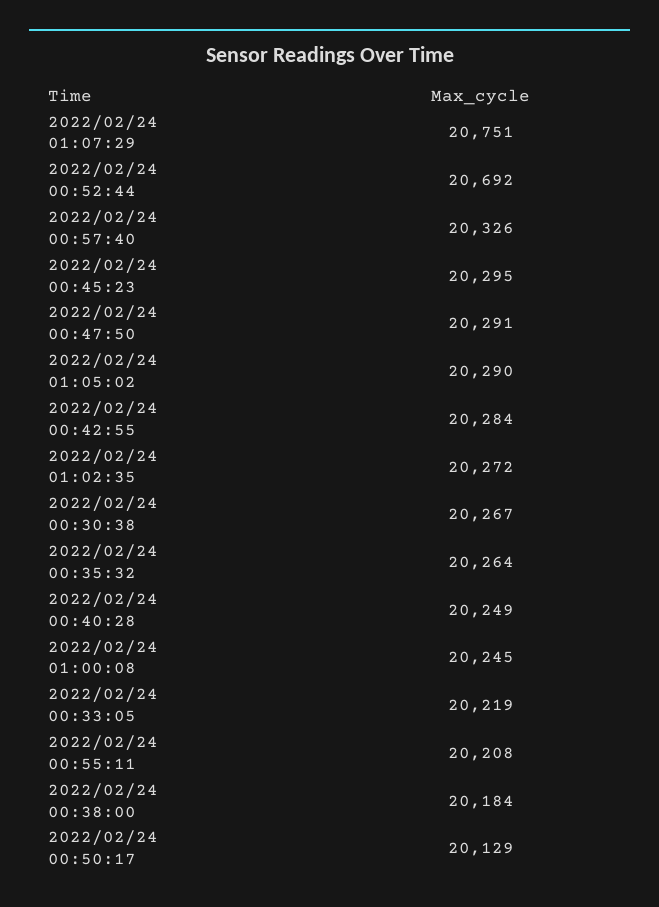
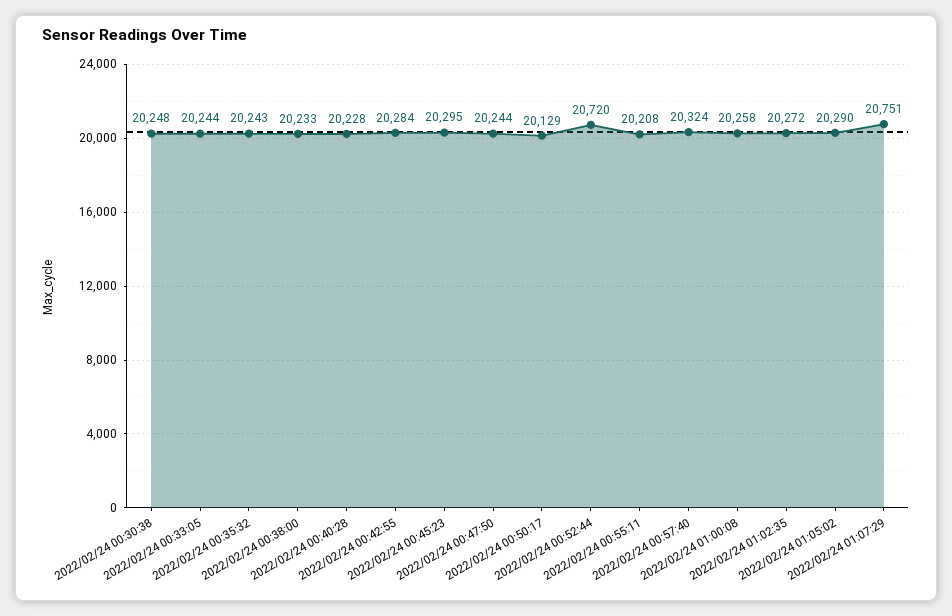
2022/02/24 00:52:44: 20692 -> 20720
2022/02/24 00:57:40: 20326 -> 20324
2022/02/24 00:47:50: 20291 -> 20244
2022/02/24 00:30:38: 20267 -> 20248
2022/02/24 00:35:32: 20264 -> 20243
2022/02/24 00:40:28: 20249 -> 20228
2022/02/24 01:00:08: 20245 -> 20258
2022/02/24 00:33:05: 20219 -> 20244
2022/02/24 00:38:00: 20184 -> 20233

